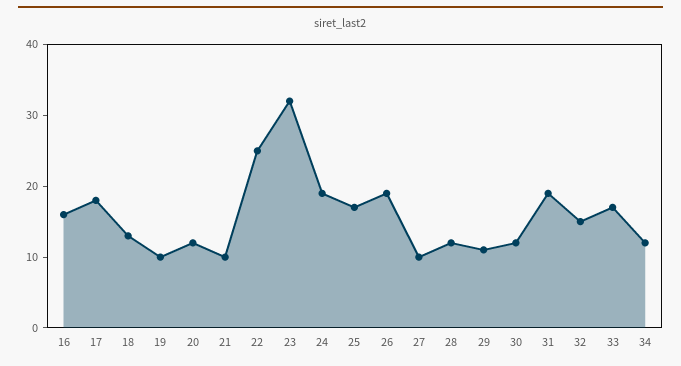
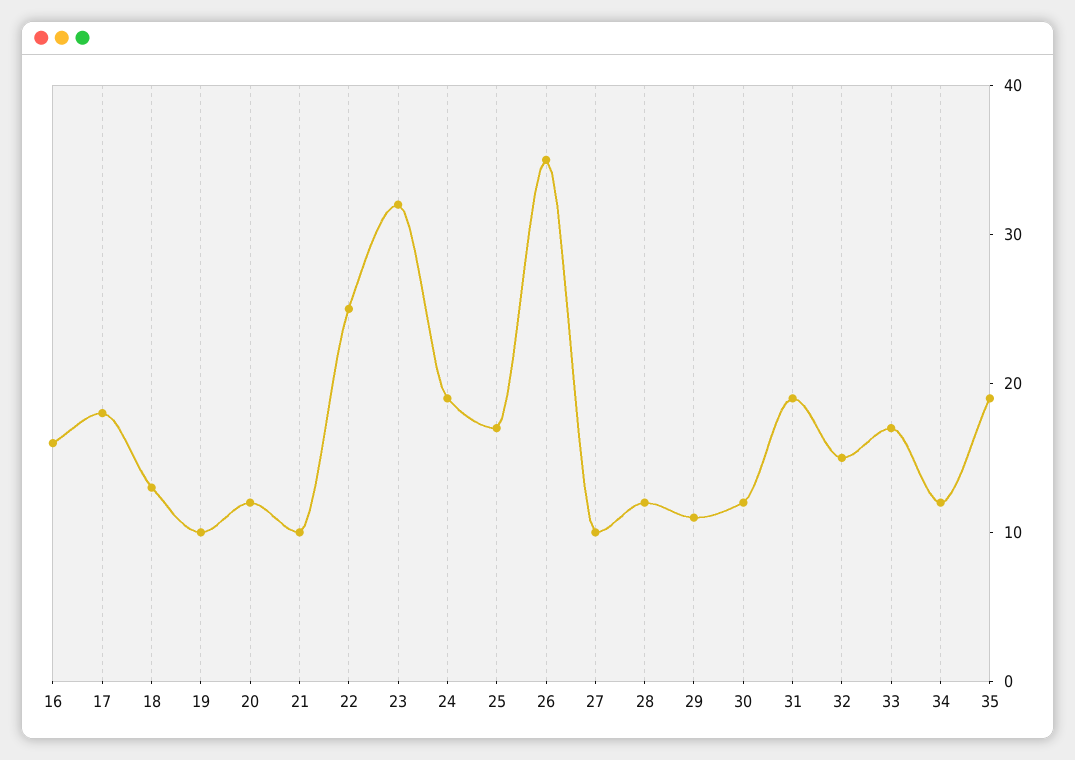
26: 20 -> 35
35: none -> 19

